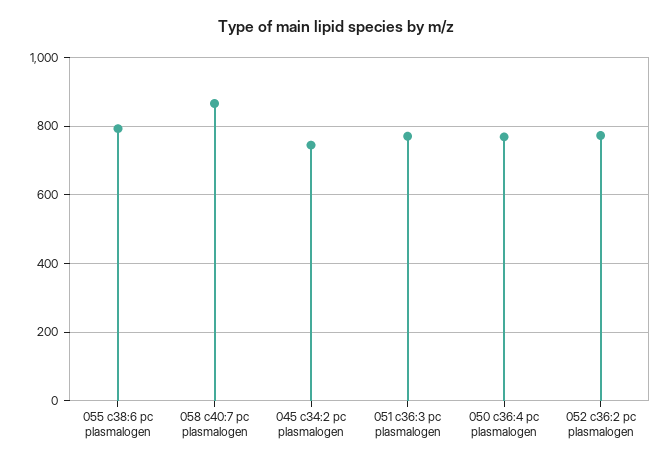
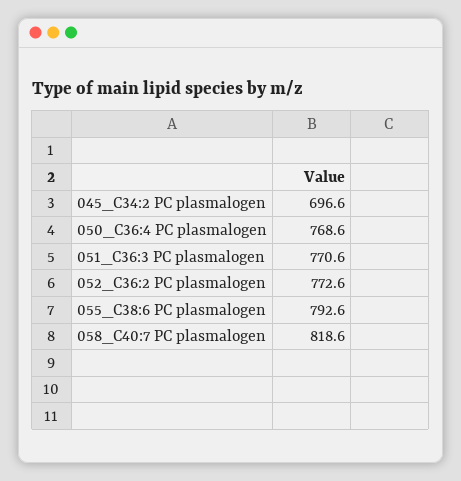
058 c40:7 pc plasmalogen: 860 -> 818.6
045 c34:2 pc plasmalogen: 740 -> 696.6

